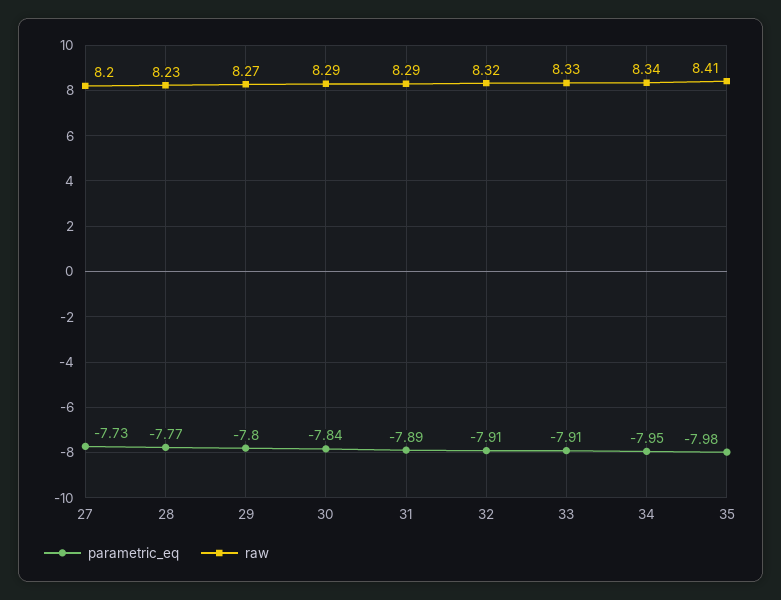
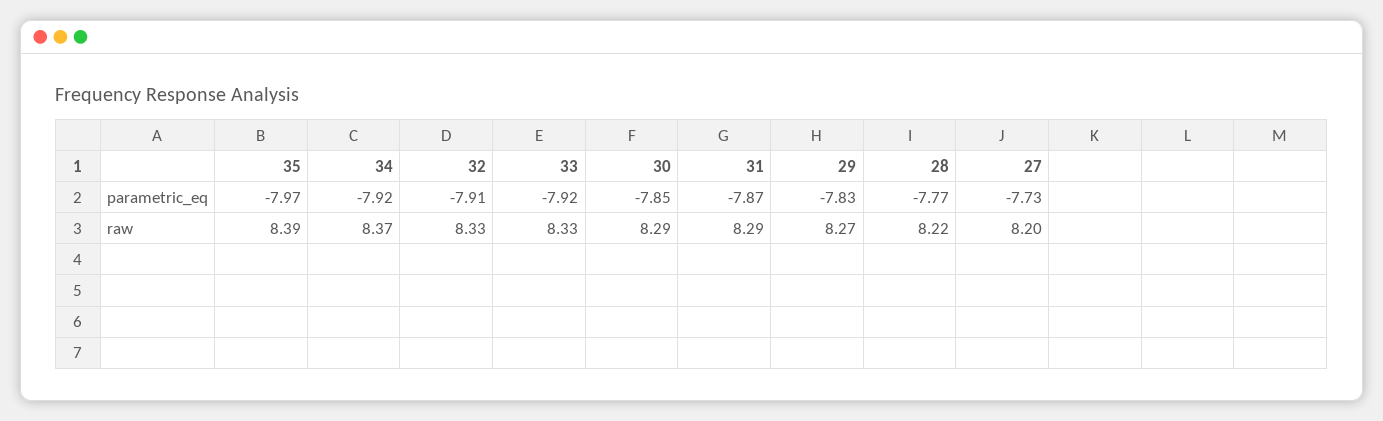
raw, 28: 8.23 -> 8.22
parametric_eq, 29: -7.8 -> -7.83
parametric_eq, 30: -7.84 -> -7.85
parametric_eq, 31: -7.89 -> -7.87
raw, 32: 8.32 -> 8.33
parametric_eq, 33: -7.91 -> -7.92
parametric_eq, 34: -7.95 -> -7.92
raw, 34: 8.34 -> 8.37
parametric_eq, 35: -7.98 -> -7.97
raw, 35: 8.41 -> 8.39

